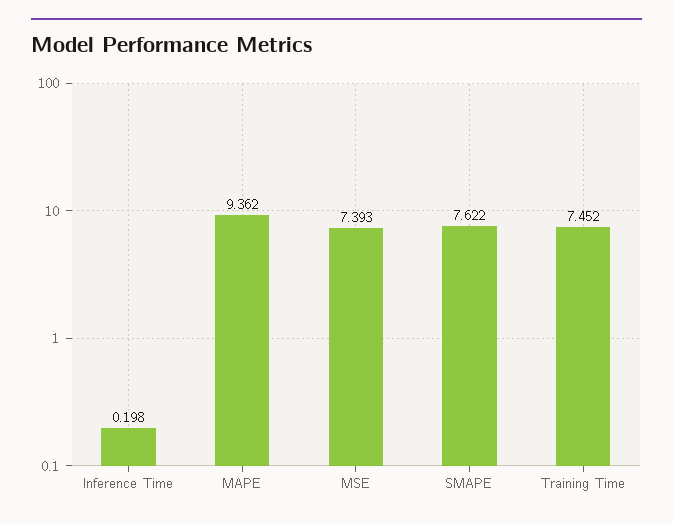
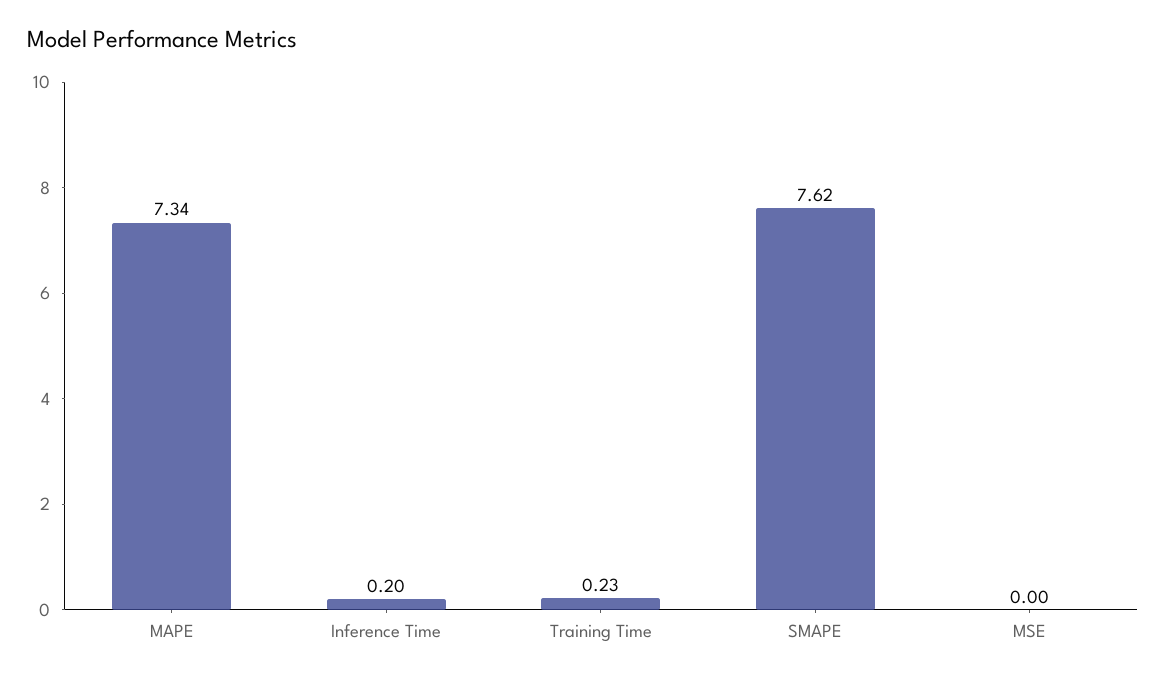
MAPE: 9.362 -> 7.34
MSE: 7.393 -> 0
Training Time: 7.452 -> 0.23

